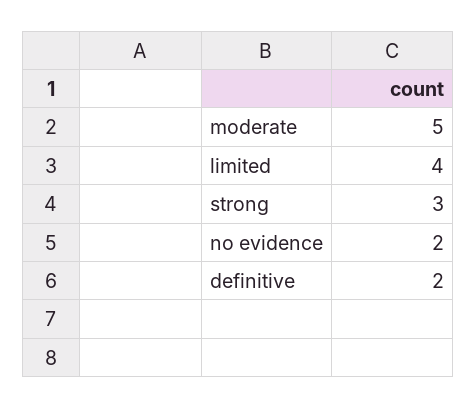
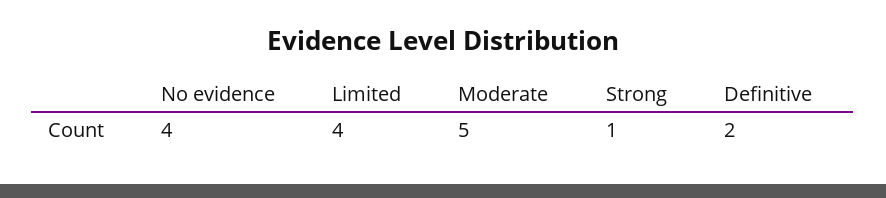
strong: 3 -> 1
no evidence: 2 -> 4

